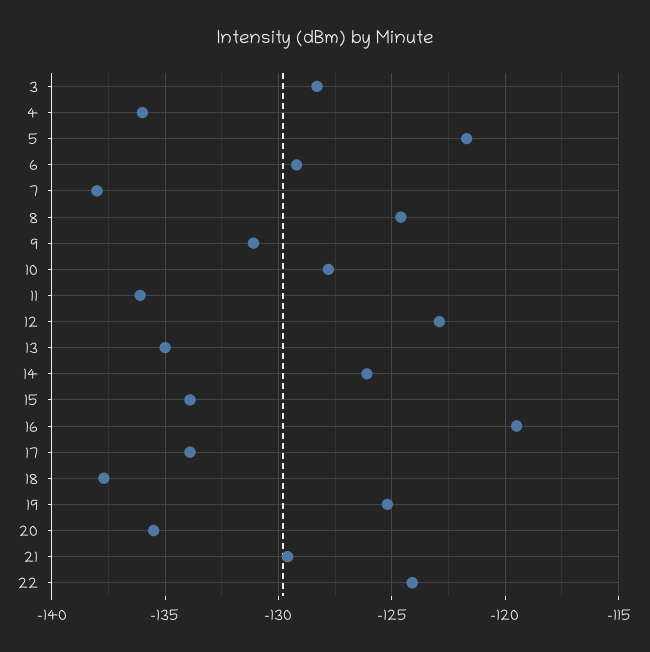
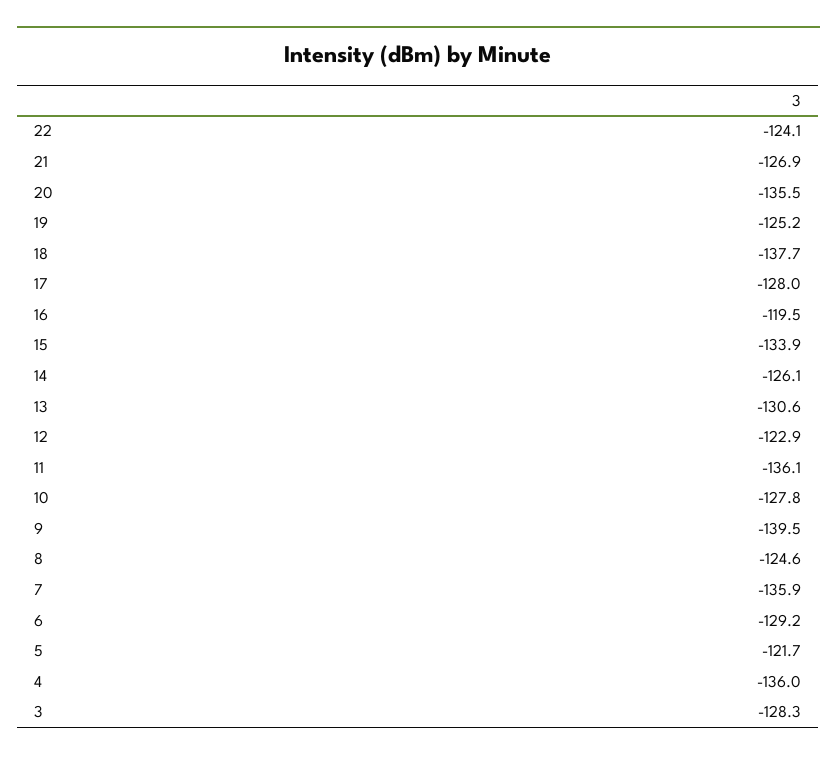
7: -138 -> -135.9
9: -131 -> -139.5
13: -135 -> -130.6
17: -134 -> -128
21: -129.5 -> -126.9

